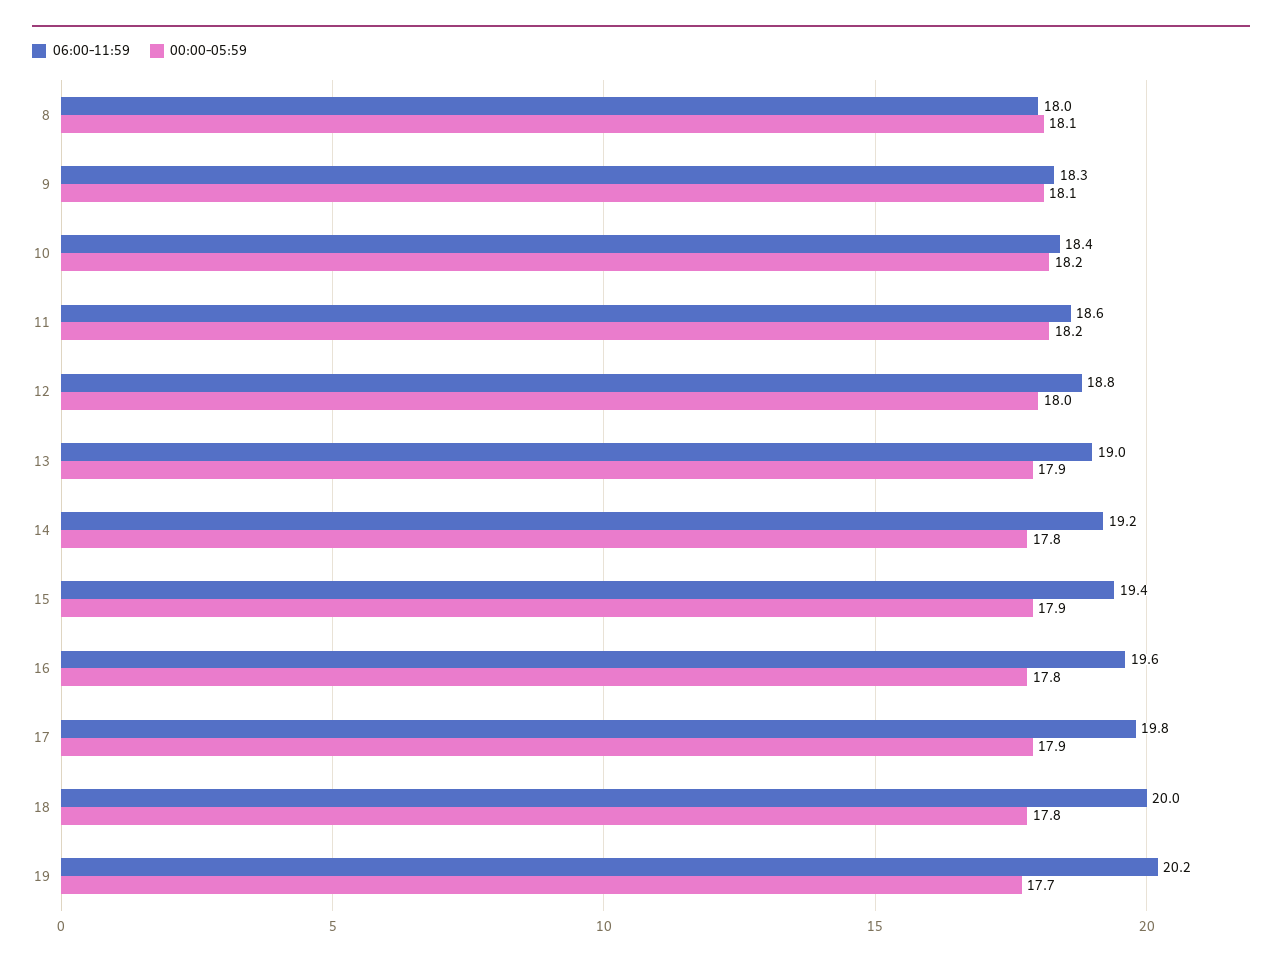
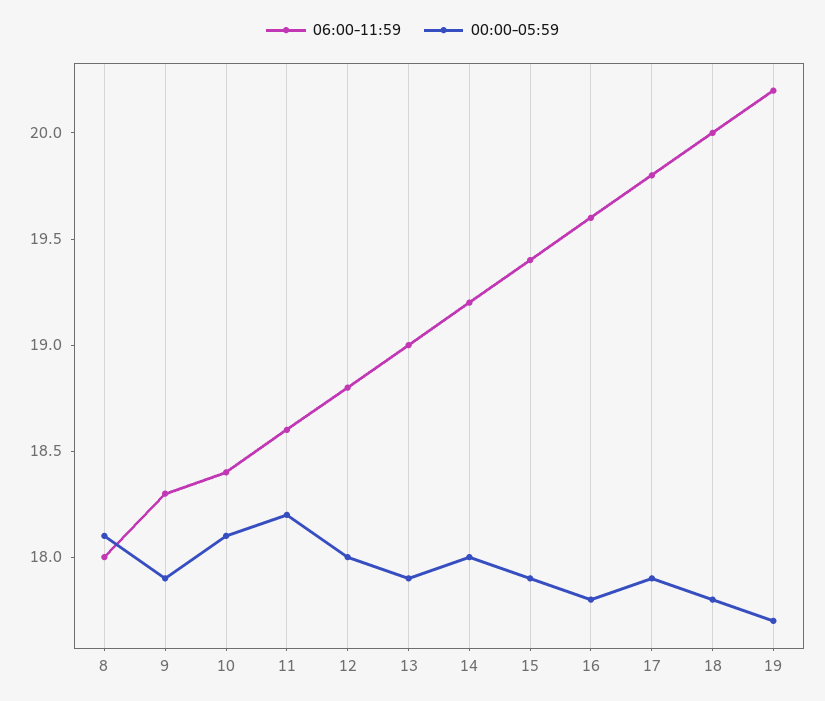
00:00-05:59, 9: 18.1 -> 17.9
00:00-05:59, 10: 18.2 -> 18.1
00:00-05:59, 14: 17.8 -> 18

